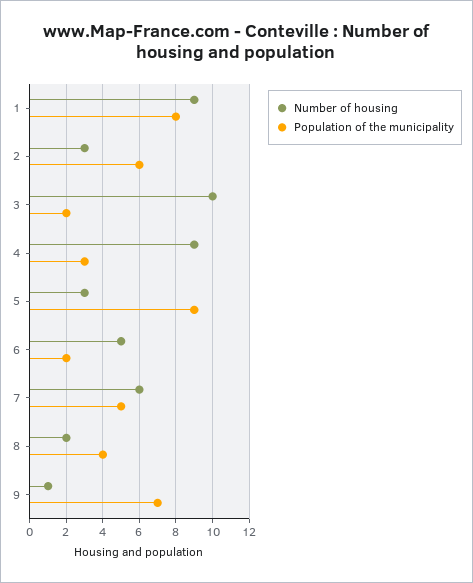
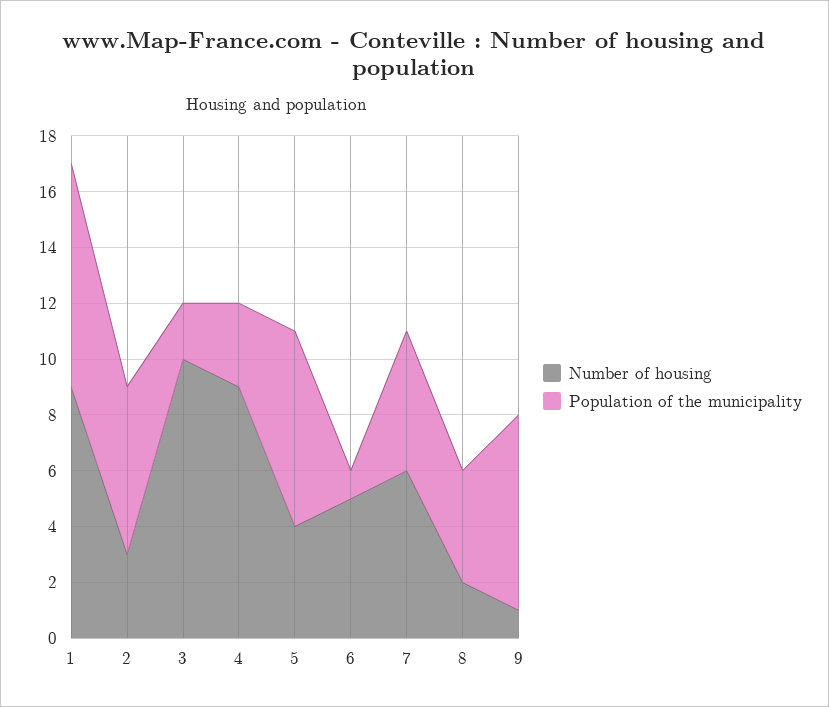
Number of housing, 5: 3 -> 4
Population of the municipality, 5: 9 -> 7
Population of the municipality, 6: 2 -> 1

